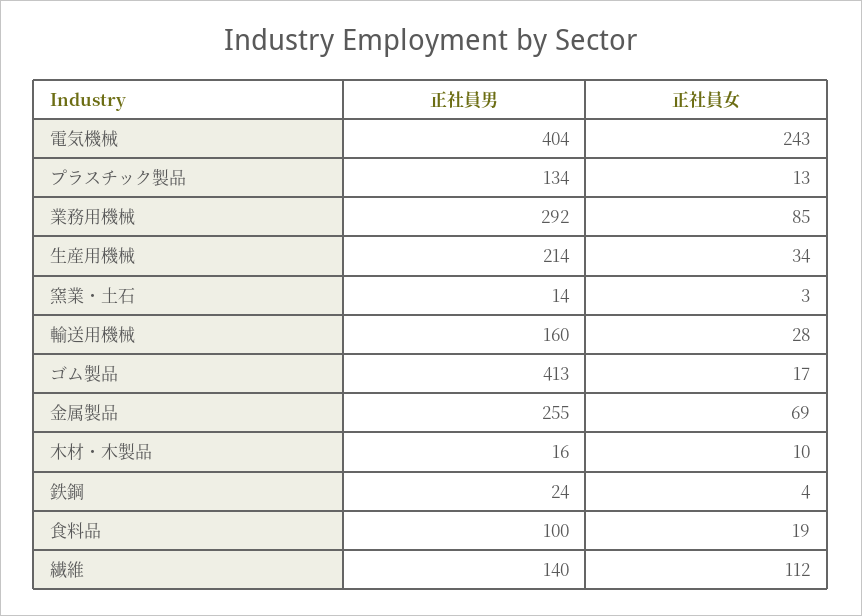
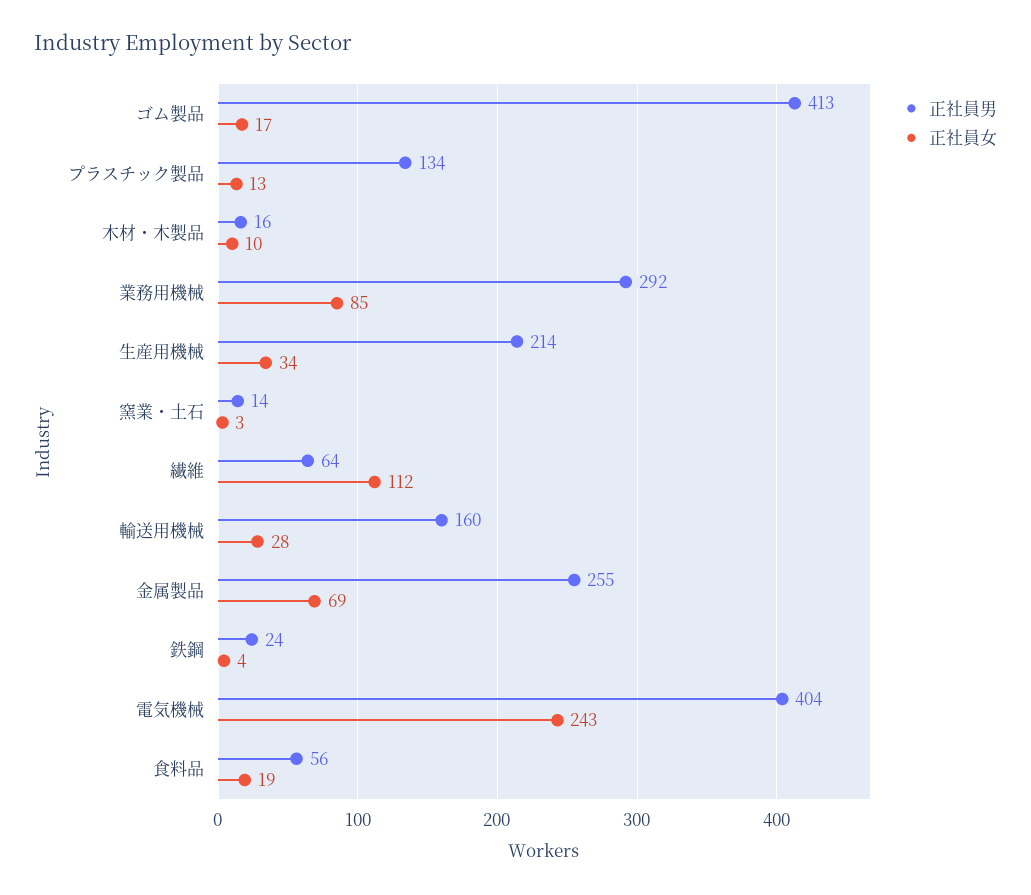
正社員男, 食料品: 100 -> 56
正社員男, 繊維: 140 -> 64

